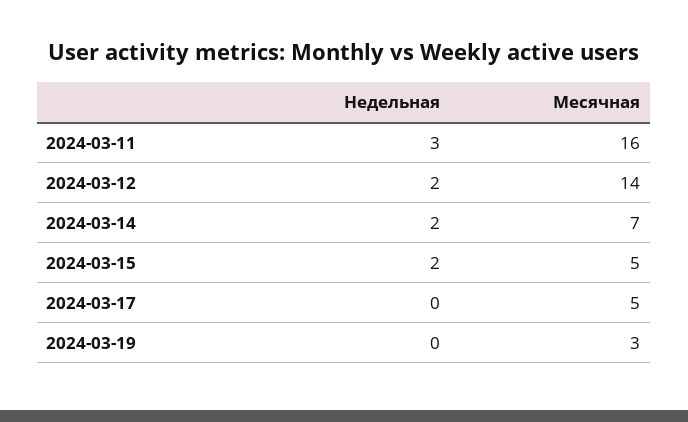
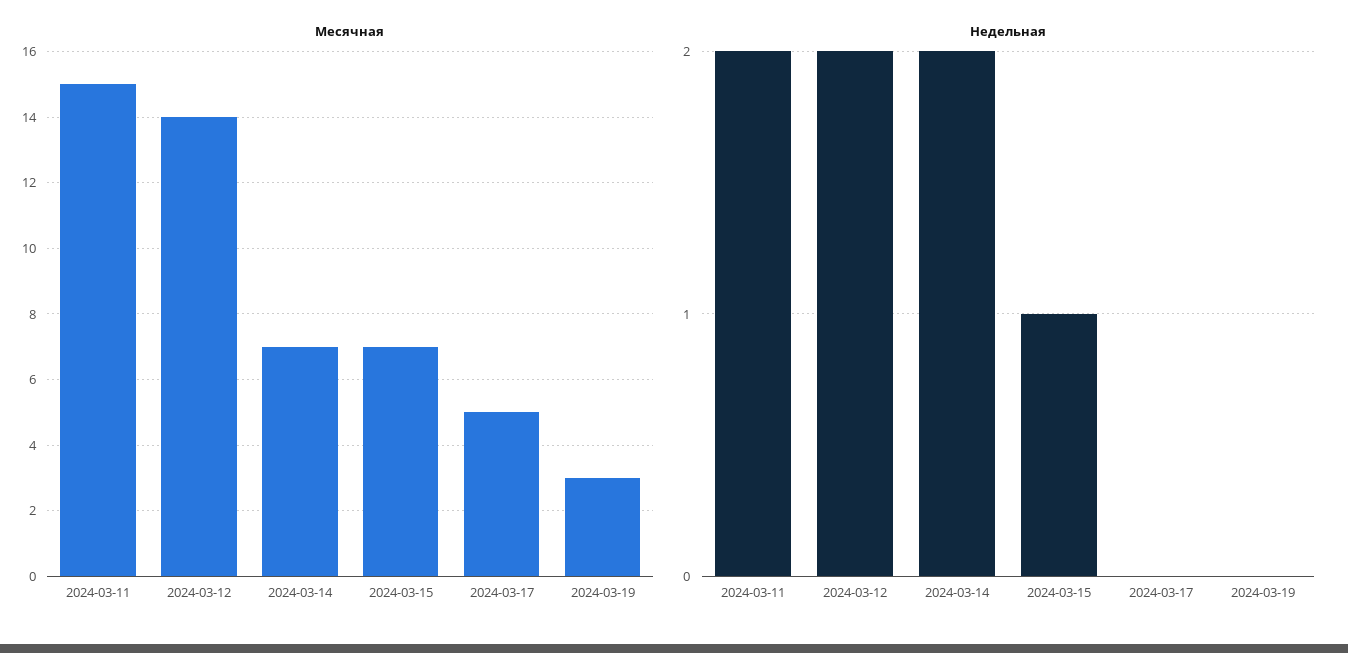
Недельная, 2024-03-11: 3 -> 2
Месячная, 2024-03-11: 16 -> 15
Недельная, 2024-03-15: 2 -> 1
Месячная, 2024-03-15: 5 -> 7

